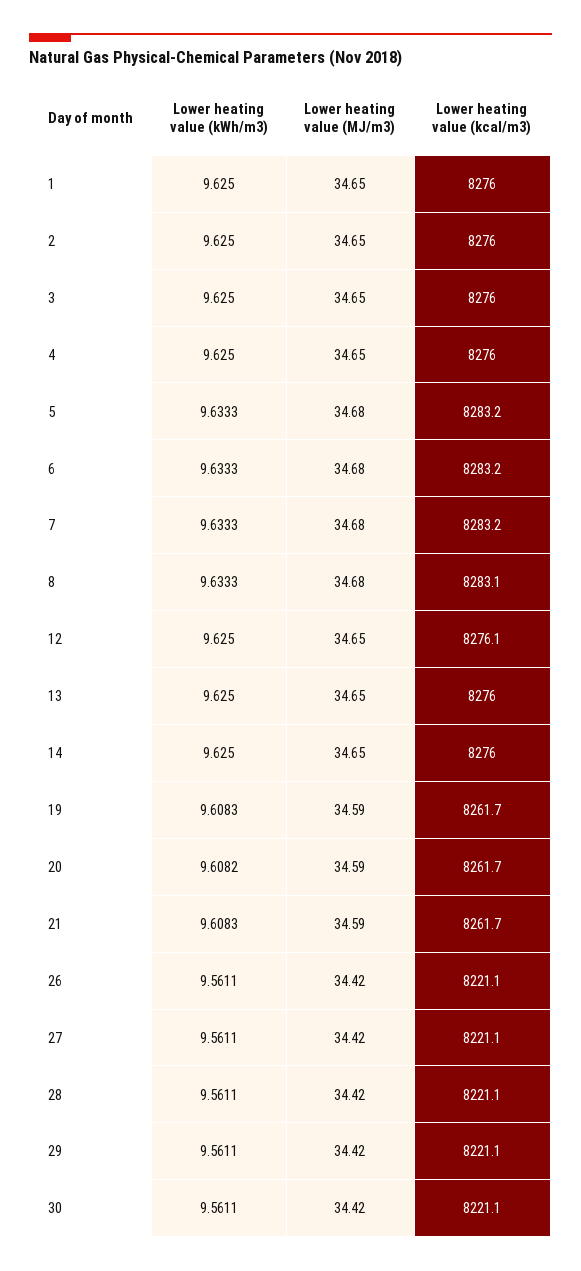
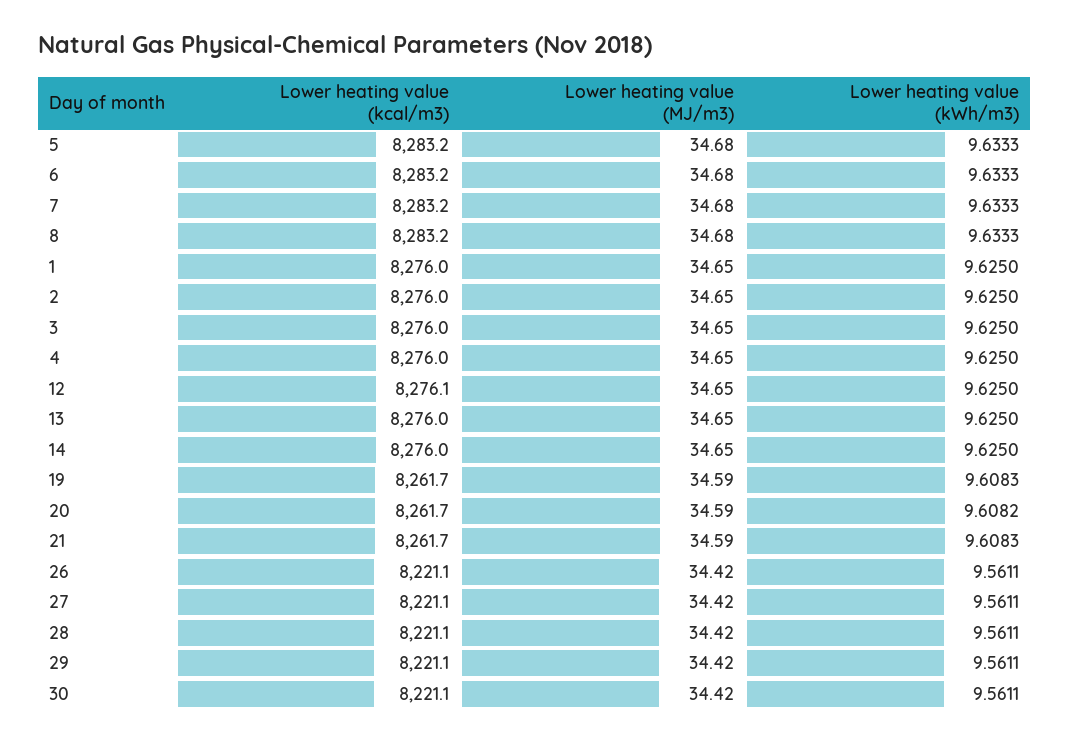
Lower heating value (kcal/m3), 8: 8283.1 -> 8283.2

